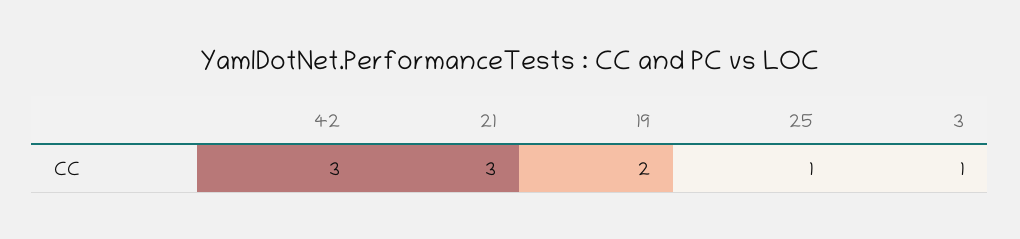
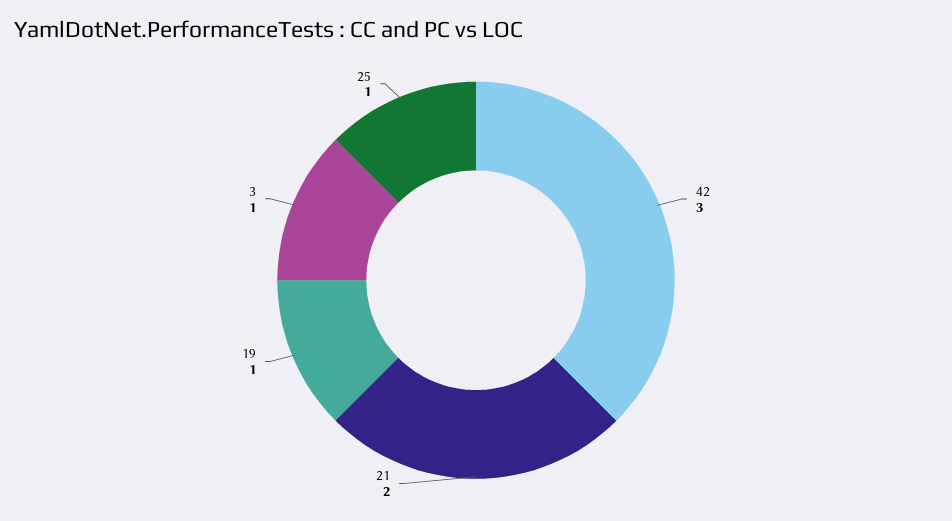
21: 3 -> 2
19: 2 -> 1

